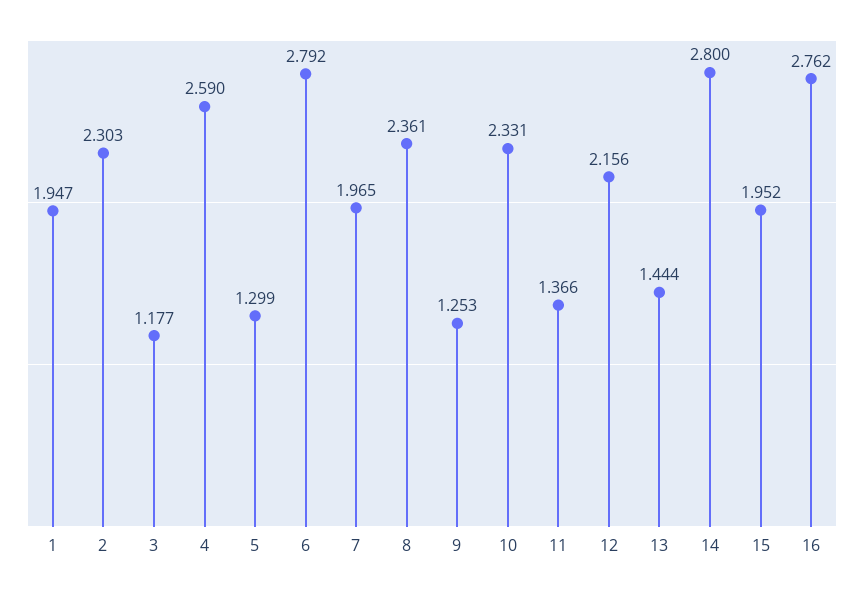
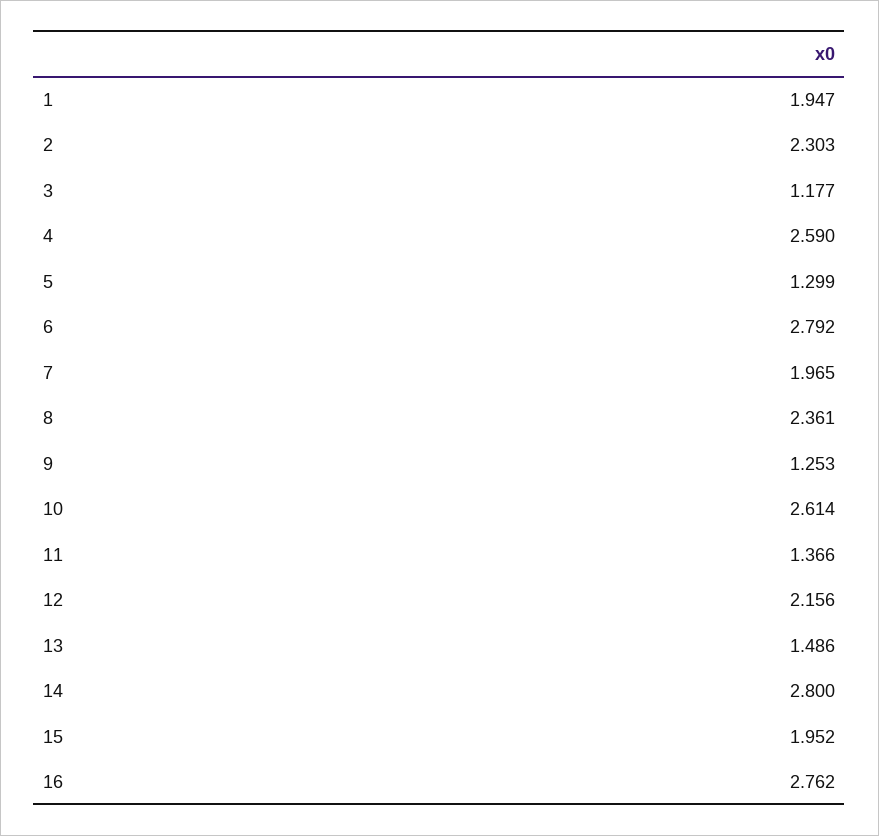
10: 2.331 -> 2.614
13: 1.444 -> 1.486

